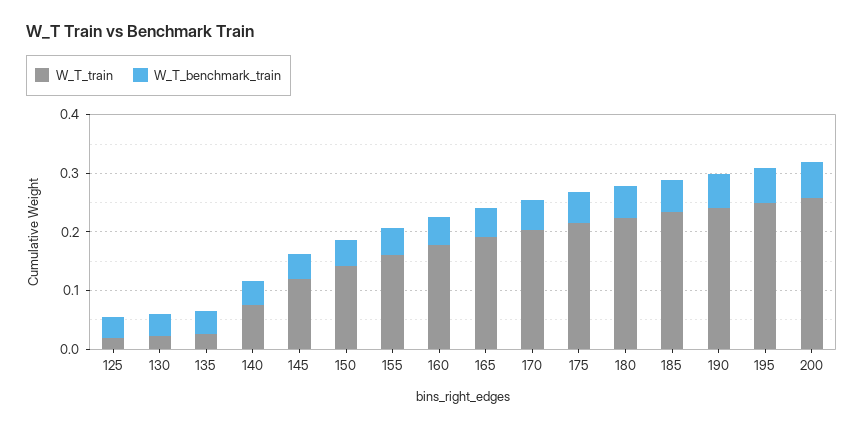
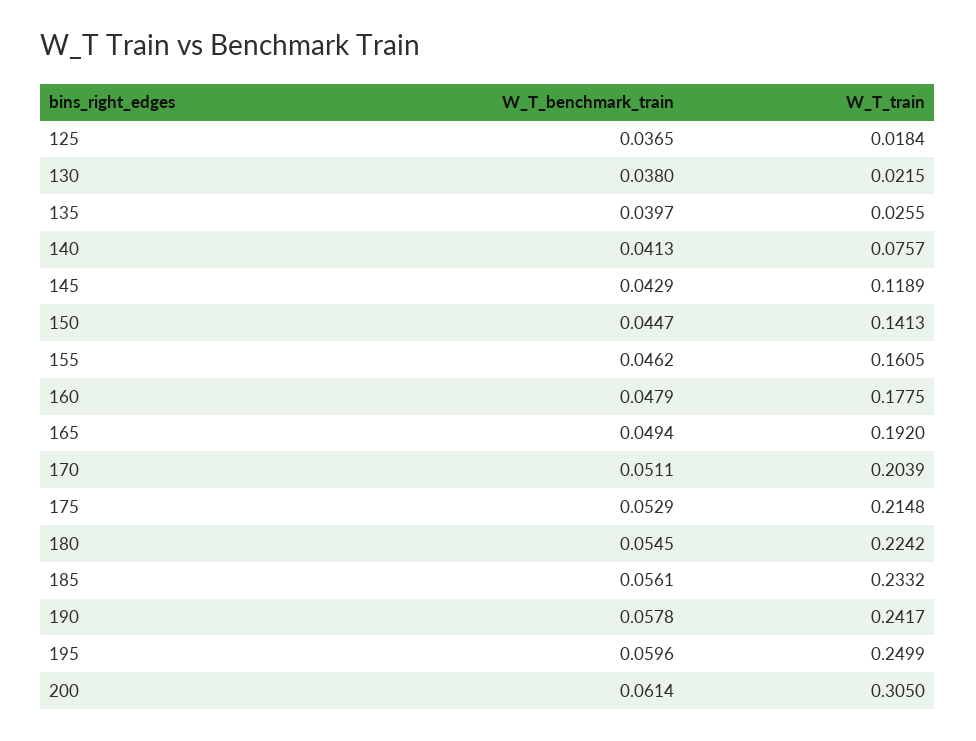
W_T_train, 200: 0.26 -> 0.305

